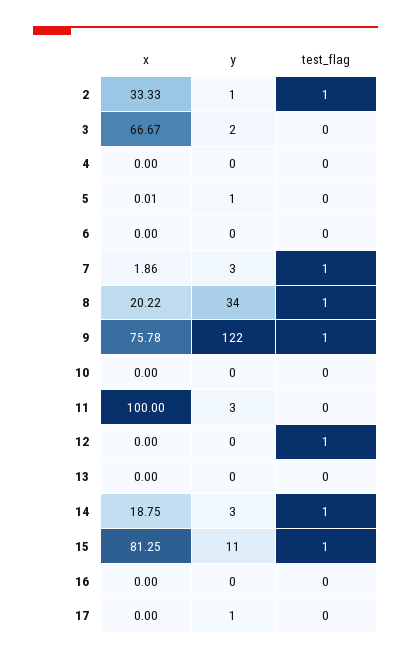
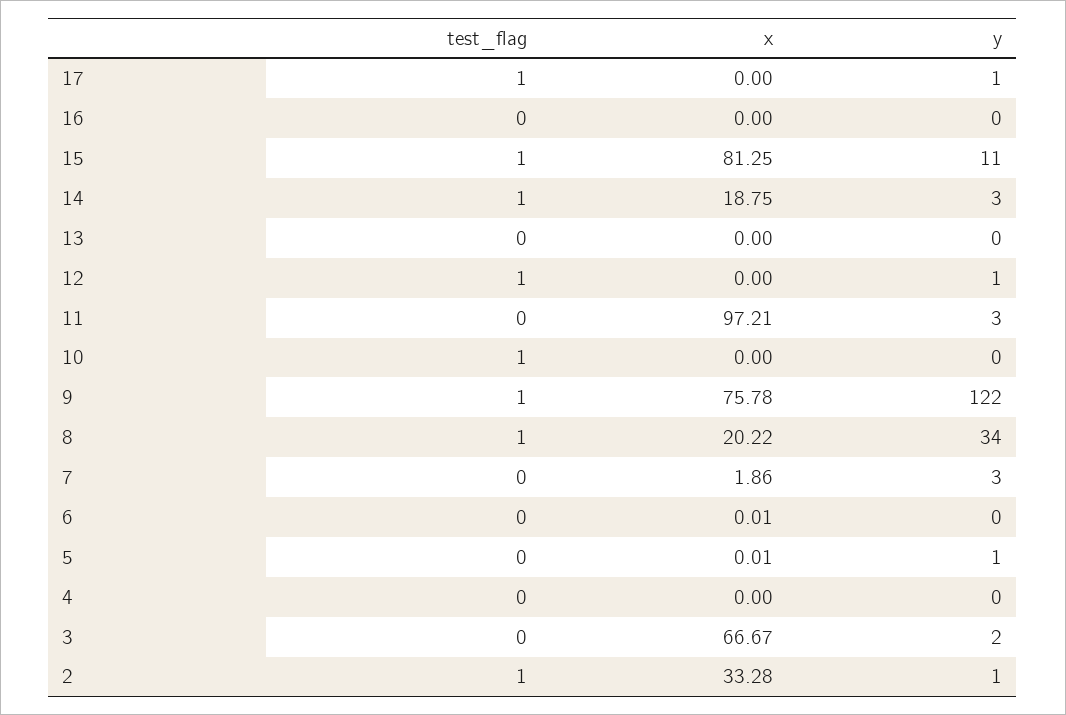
x, 2: 33.33 -> 33.28
x, 6: 0 -> 0.01
test_flag, 7: 1 -> 0
test_flag, 10: 0 -> 1
x, 11: 100 -> 97.21
y, 12: 0 -> 1
test_flag, 17: 0 -> 1

